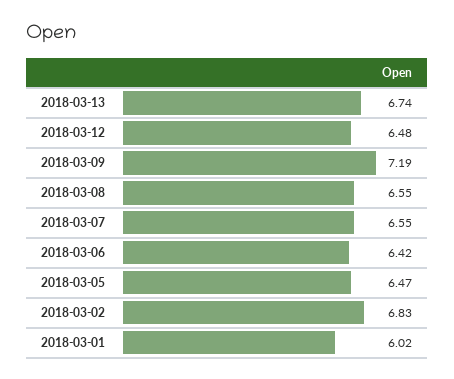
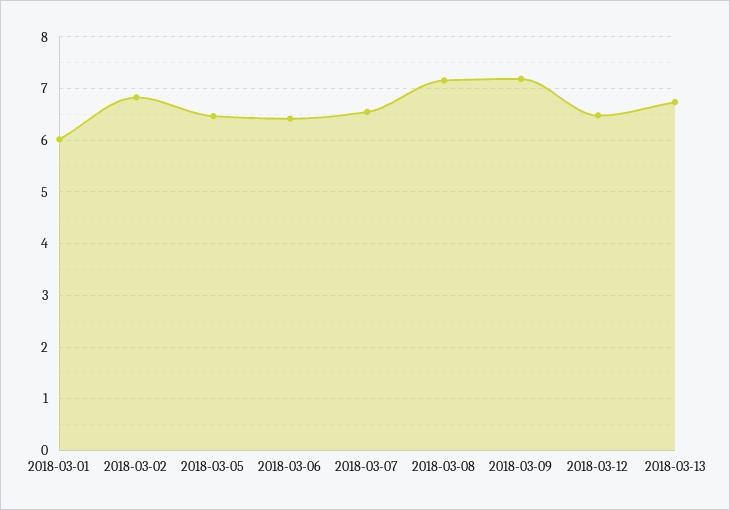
2018-03-08: 6.55 -> 7.2

